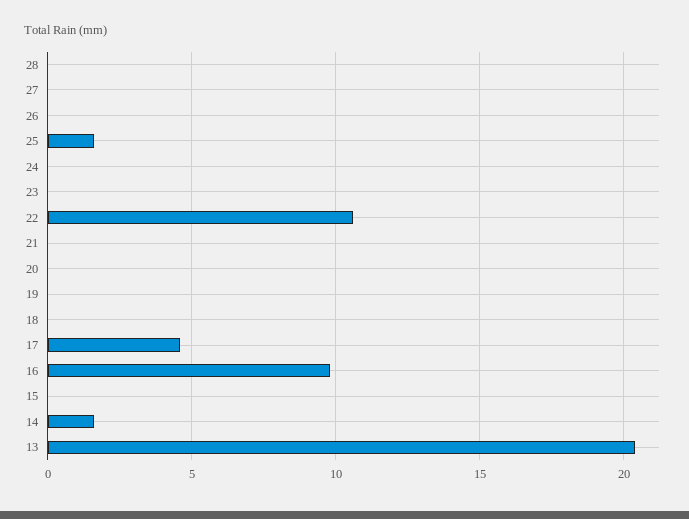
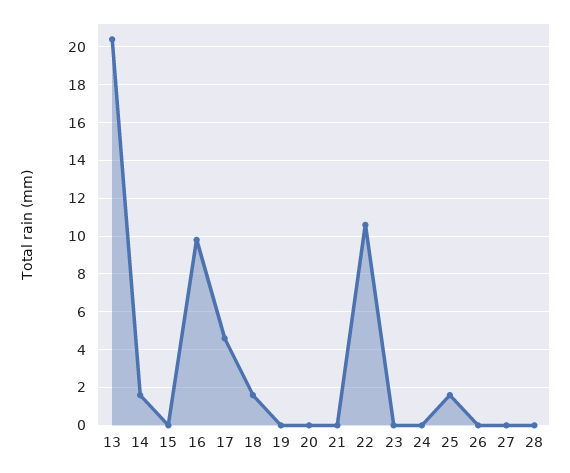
18: 0 -> 1.5

